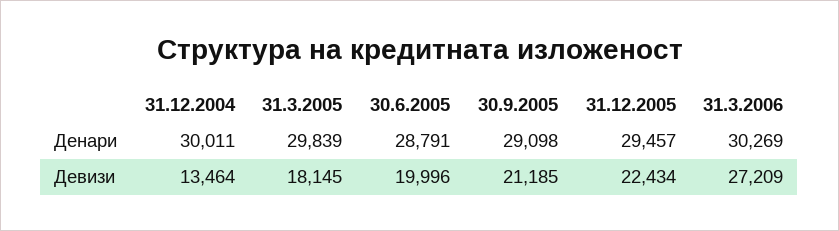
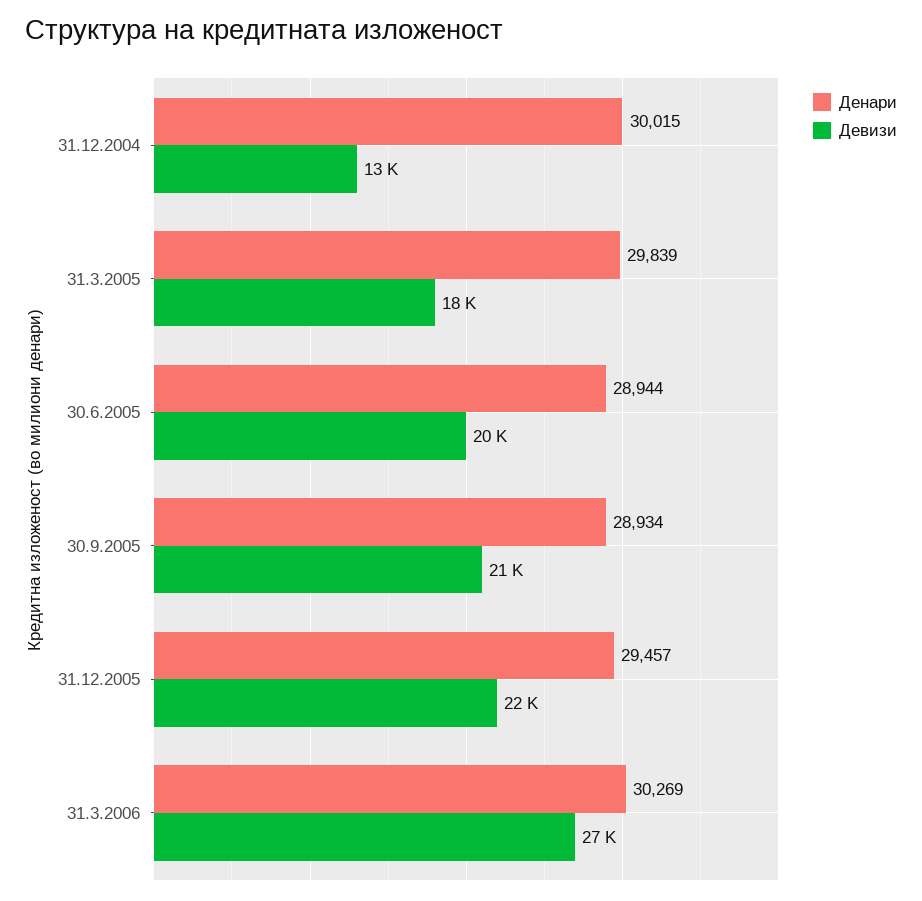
Денари, 31.12.2004: 30011 -> 30015
Денари, 30.6.2005: 28791 -> 28944
Денари, 30.9.2005: 29098 -> 28934

